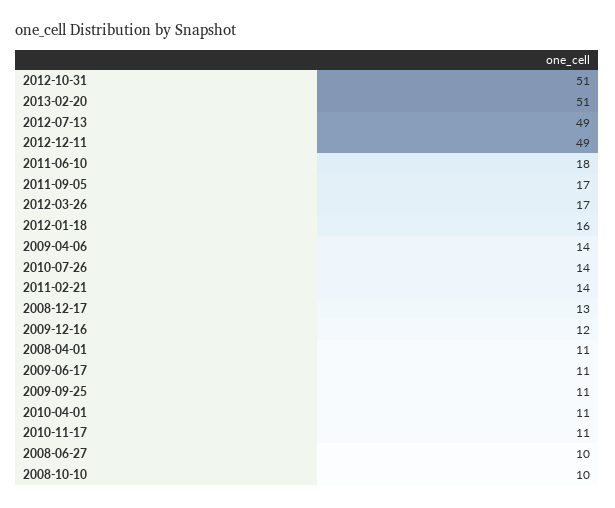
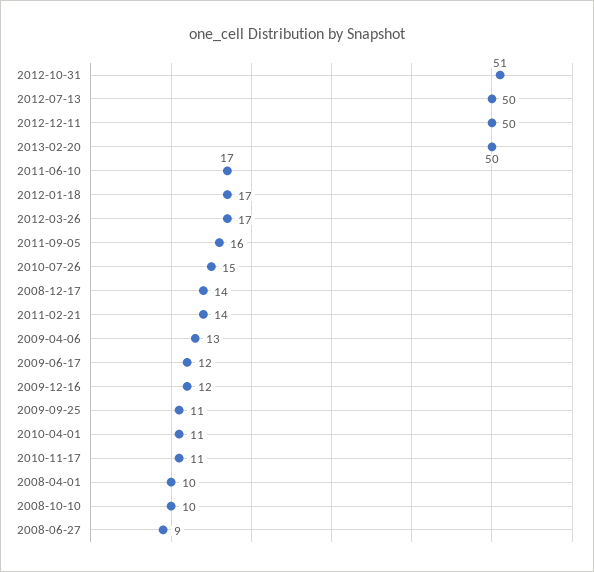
2013-02-20: 51 -> 50
2012-07-13: 49 -> 50
2012-12-11: 49 -> 50
2011-06-10: 18 -> 17
2011-09-05: 17 -> 16
2012-01-18: 16 -> 17
2009-04-06: 14 -> 13
2010-07-26: 14 -> 15
2008-12-17: 13 -> 14
2008-04-01: 11 -> 10
2009-06-17: 11 -> 12
2008-06-27: 10 -> 9

